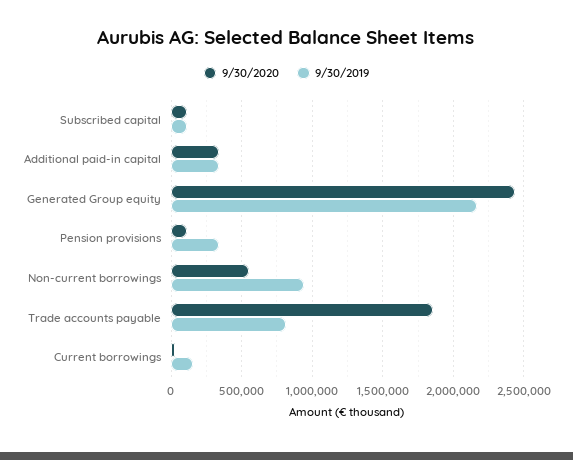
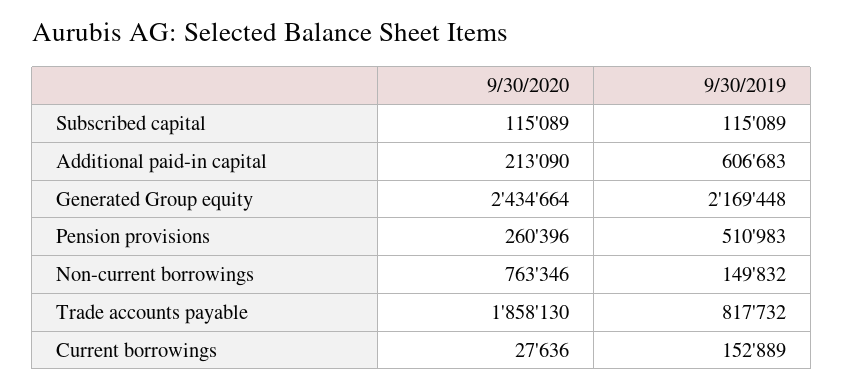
9/30/2020, Additional paid-in capital: 350000 -> 213090
9/30/2019, Additional paid-in capital: 350000 -> 606683
9/30/2020, Pension provisions: 100000 -> 260396
9/30/2019, Pension provisions: 350000 -> 510983
9/30/2020, Non-current borrowings: 550000 -> 763346
9/30/2019, Non-current borrowings: 950000 -> 149832

